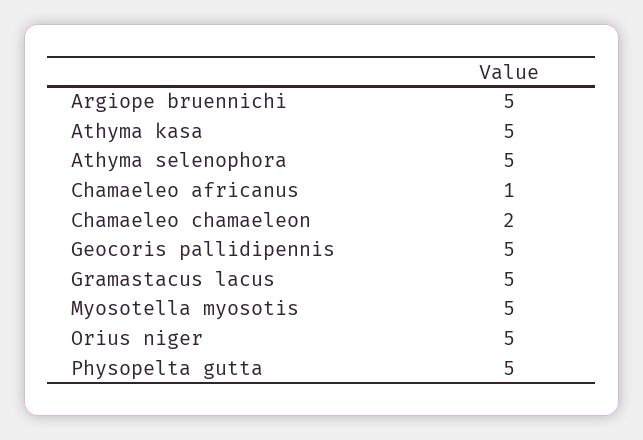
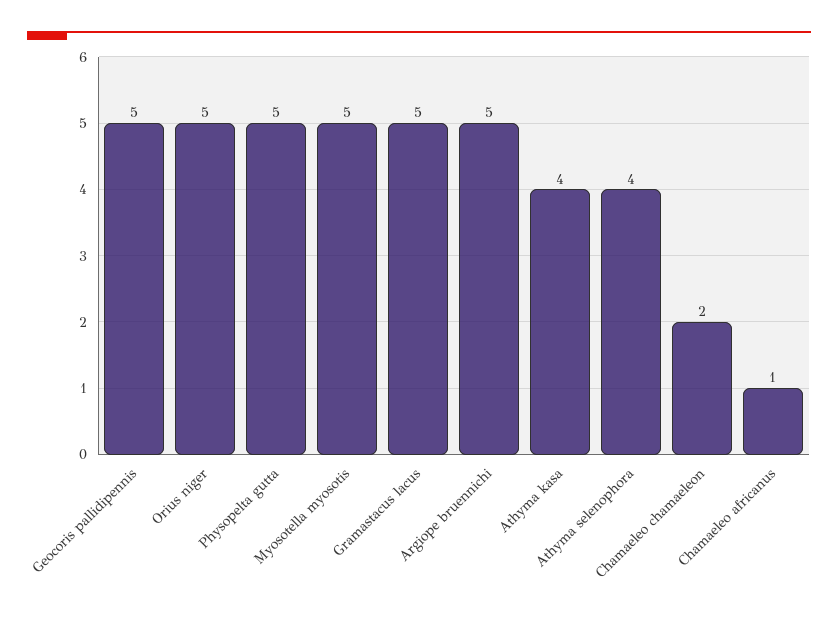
Athyma kasa: 5 -> 4
Athyma selenophora: 5 -> 4

